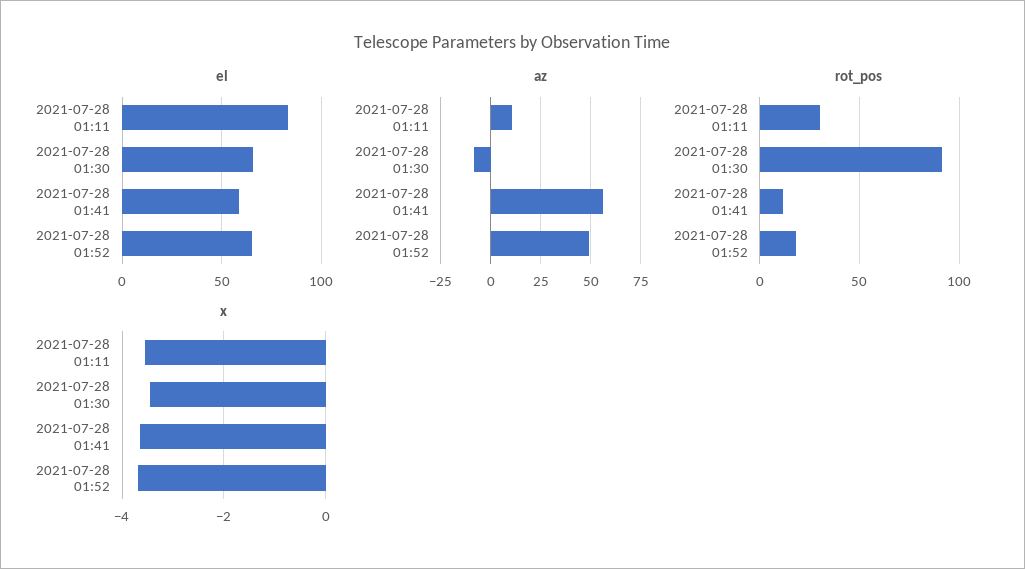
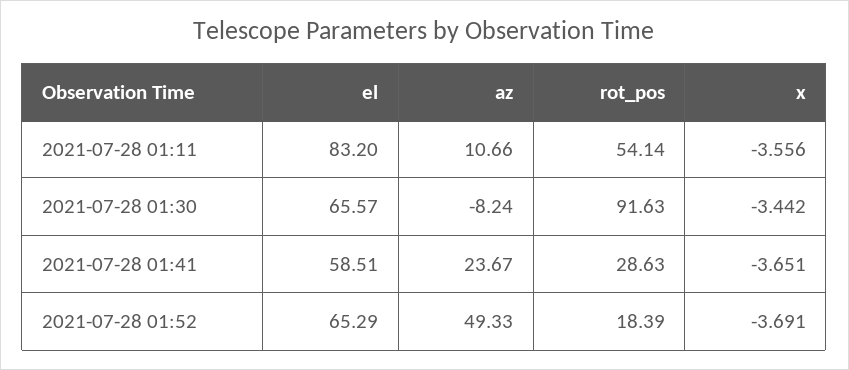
az, 2021-07-28 01:41: 55 -> 23.67
rot_pos, 2021-07-28 01:11: 30 -> 54.14
rot_pos, 2021-07-28 01:41: 10 -> 28.63

